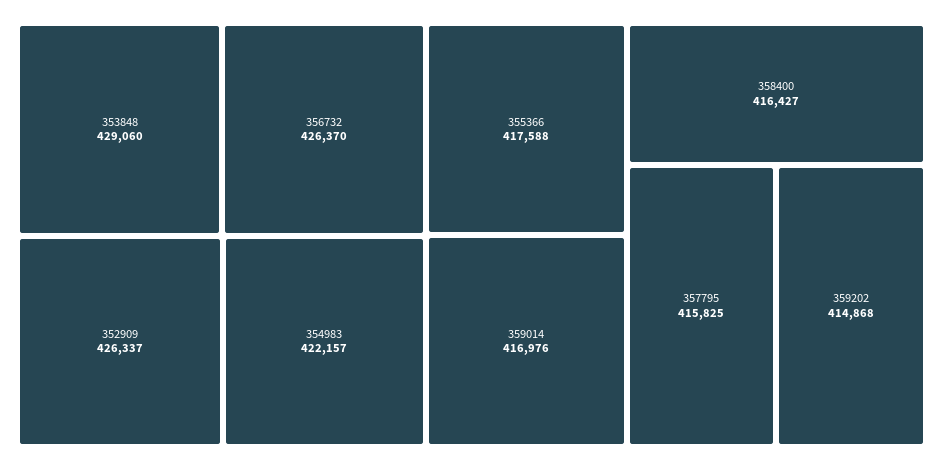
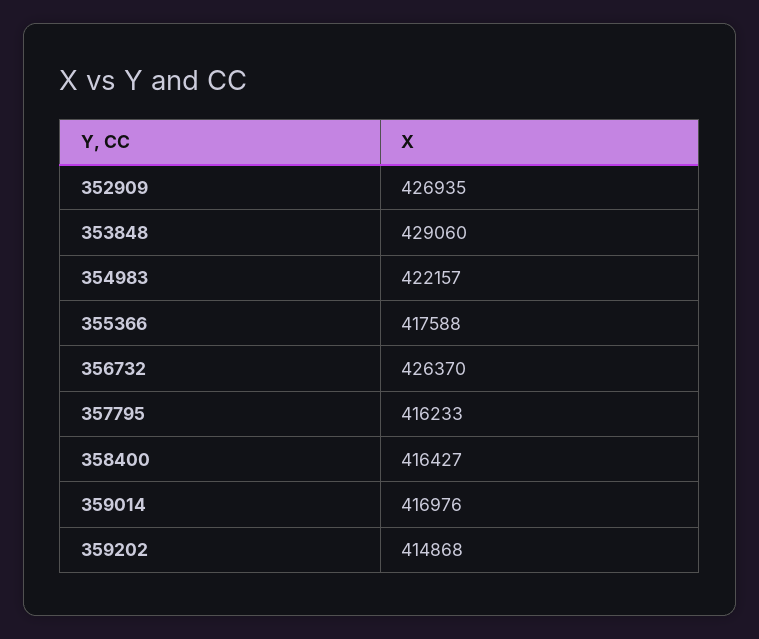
352909: 426337 -> 426935
357795: 415825 -> 416233

